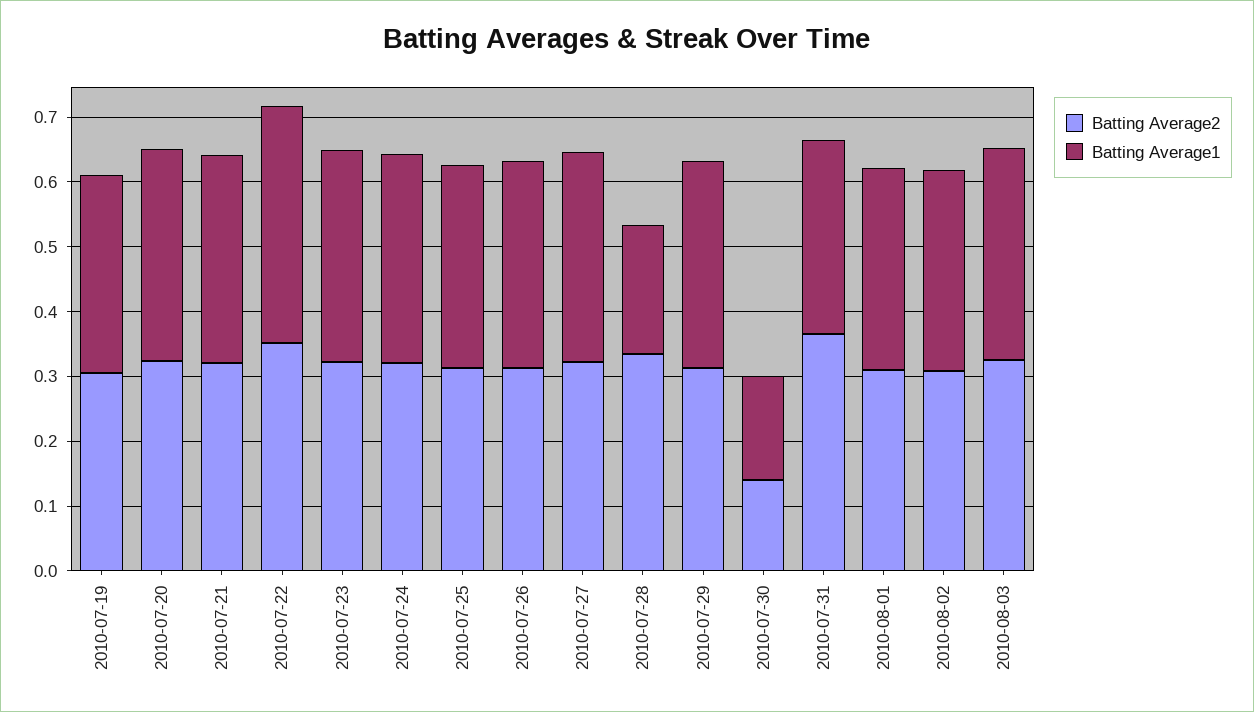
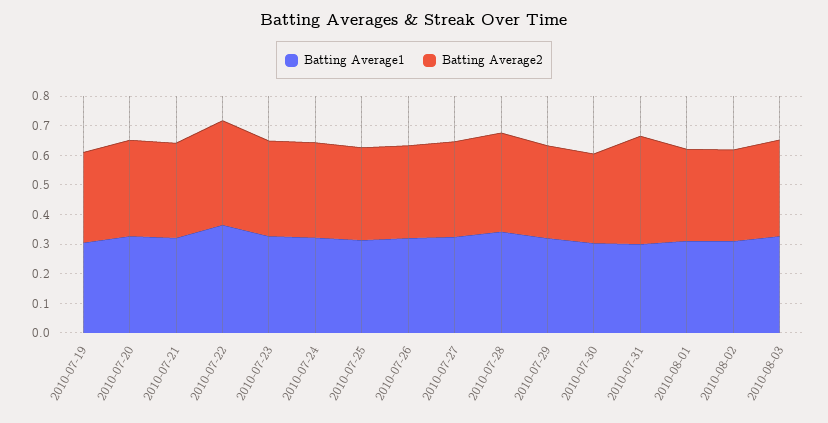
Batting Average1, 2010-07-28: 0.2 -> 0.35
Batting Average2, 2010-07-30: 0.14 -> 0.3
Batting Average1, 2010-07-30: 0.16 -> 0.3

